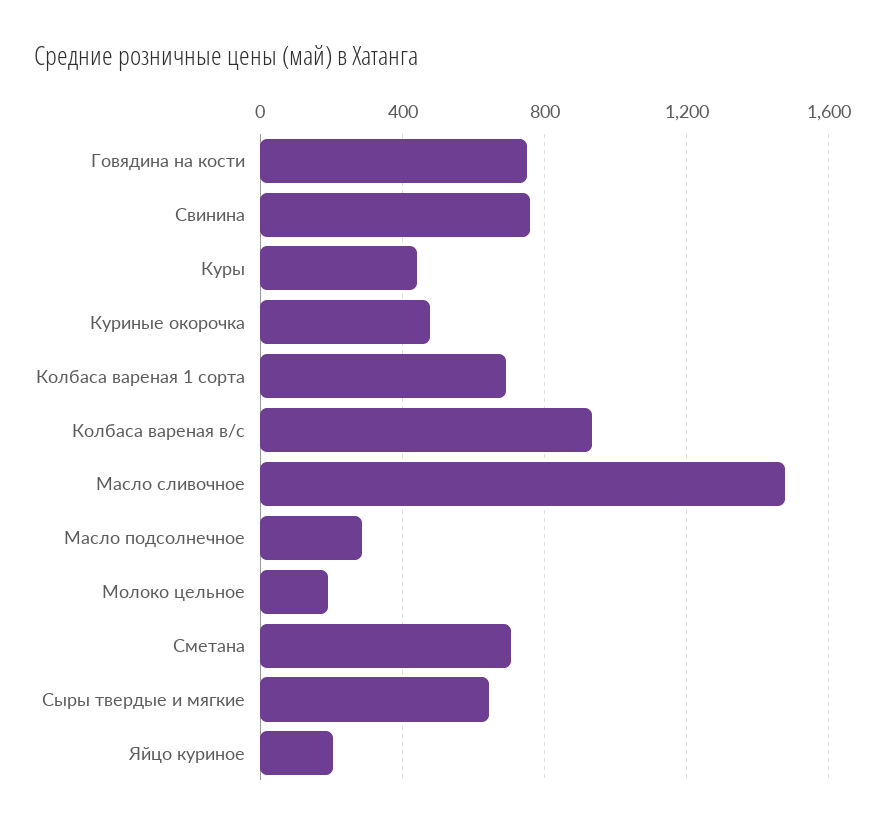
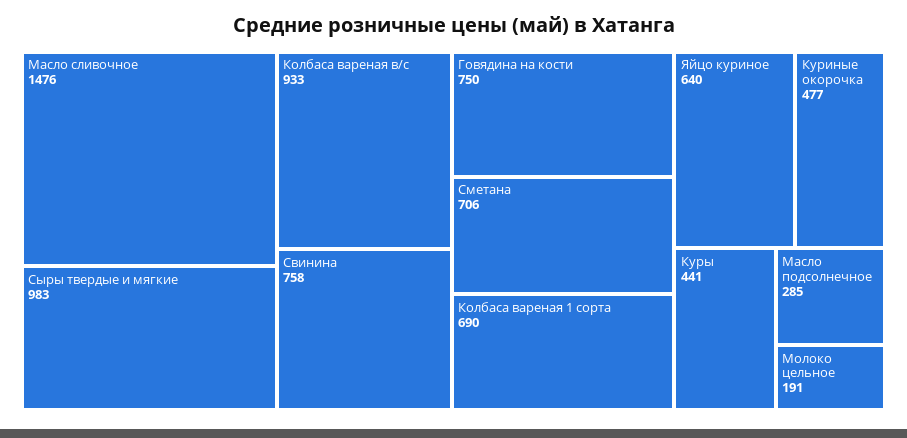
Сыры твердые и мягкие: 650 -> 983
Яйцо куриное: 200 -> 640

